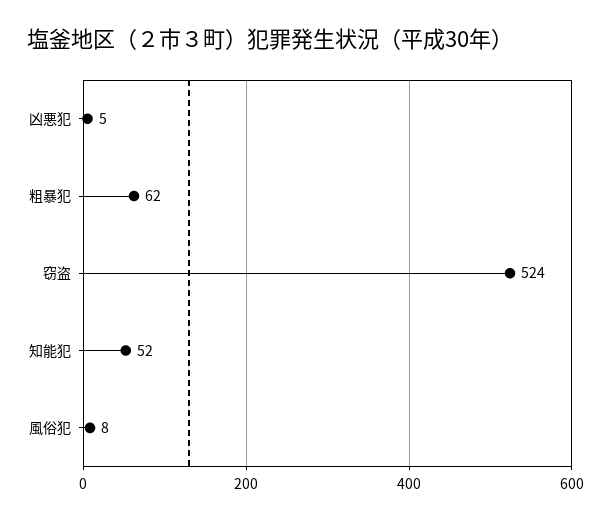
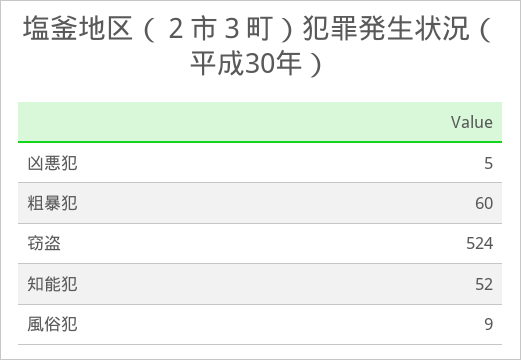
粗暴犯: 62 -> 60
風俗犯: 8 -> 9

